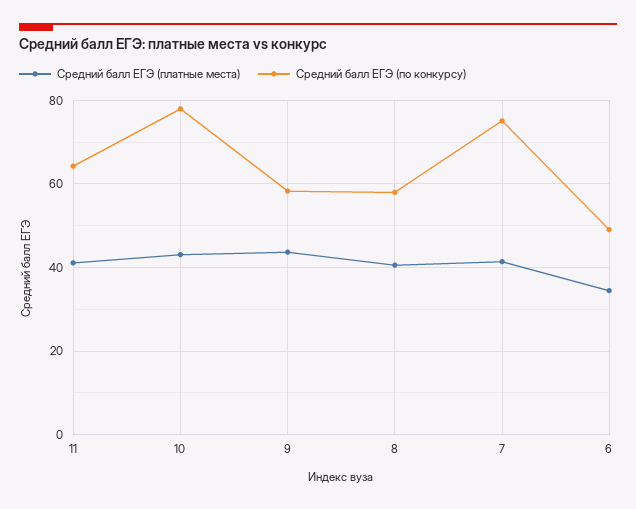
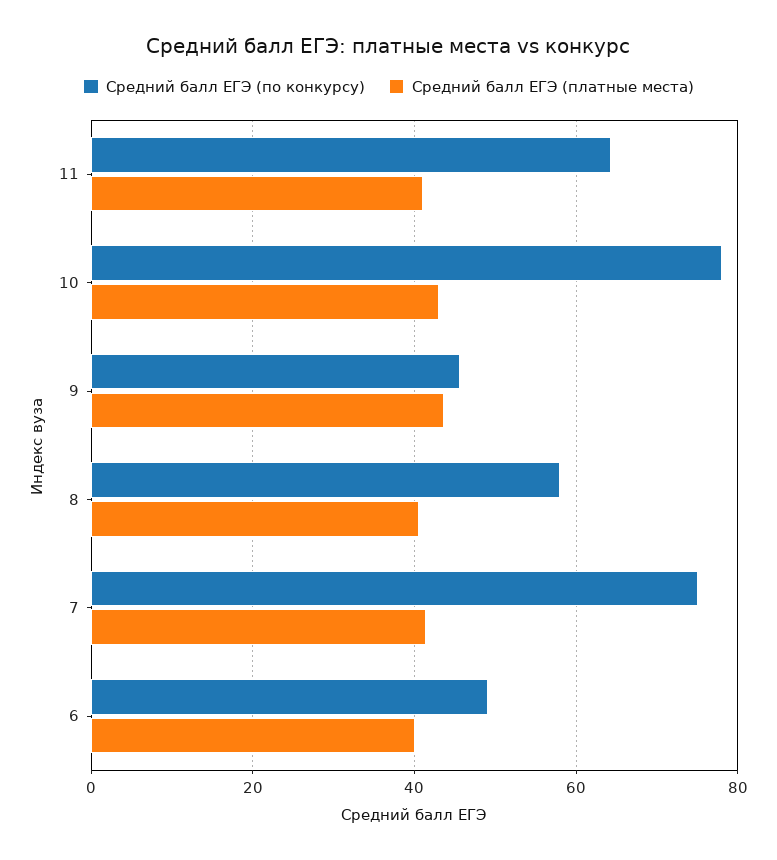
Средний балл ЕГЭ (по конкурсу), 9: 58 -> 46
Средний балл ЕГЭ (платные места), 6: 34 -> 40

